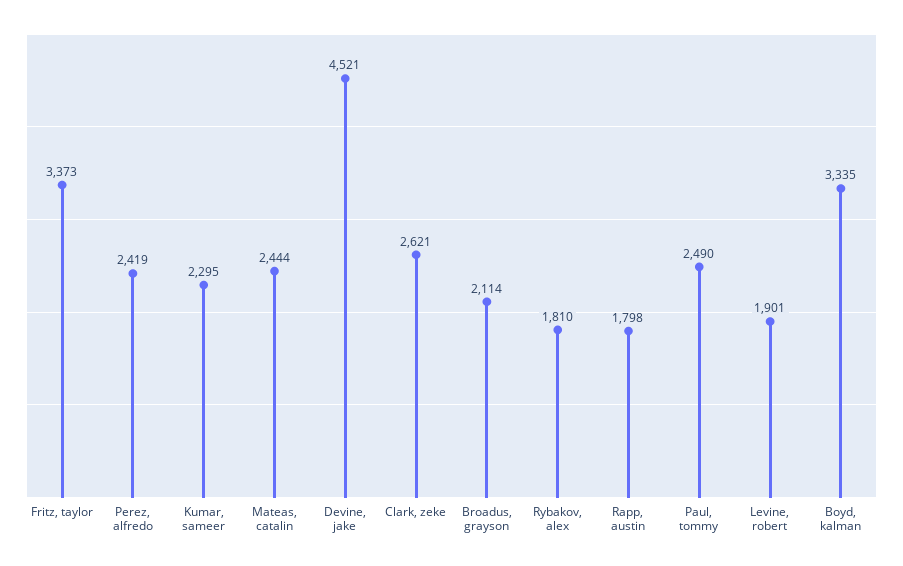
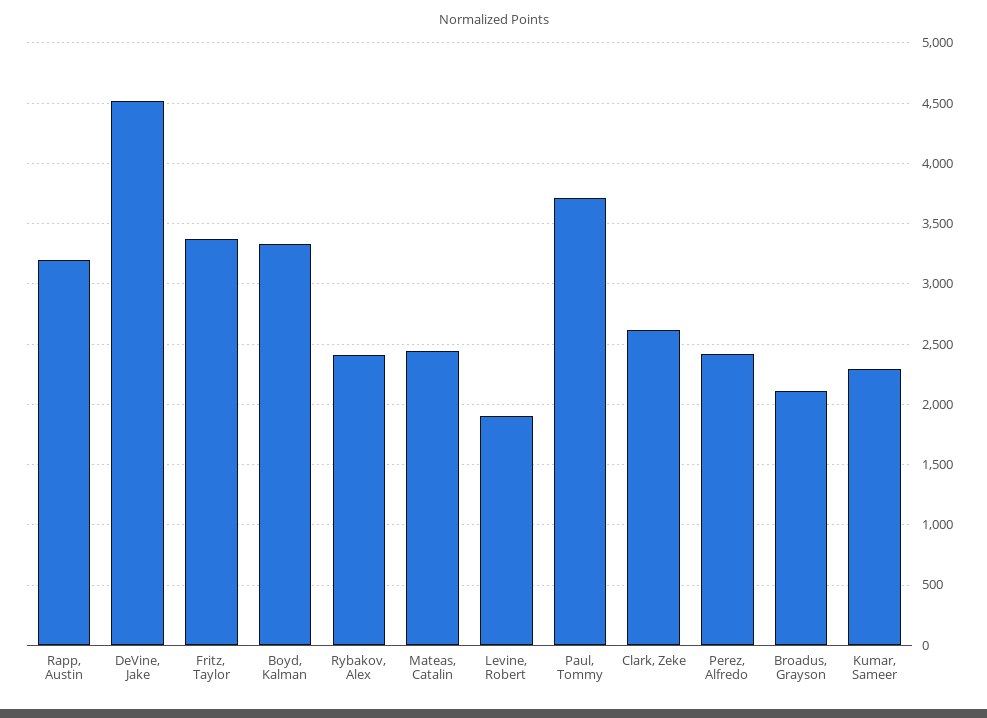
Rybakov, alex: 1810 -> 2400
Rapp, austin: 1798 -> 3200
Paul, tommy: 2490 -> 3700

